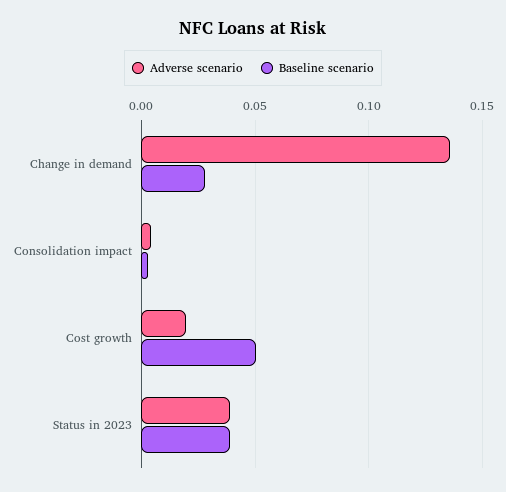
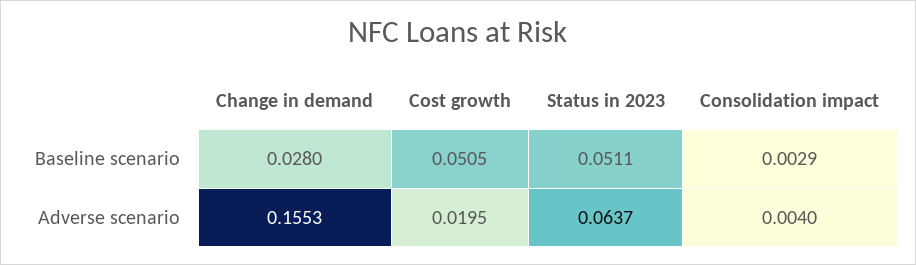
Adverse scenario, Change in demand: 0.135 -> 0.1553
Adverse scenario, Status in 2023: 0.04 -> 0.0637
Baseline scenario, Status in 2023: 0.04 -> 0.0511

